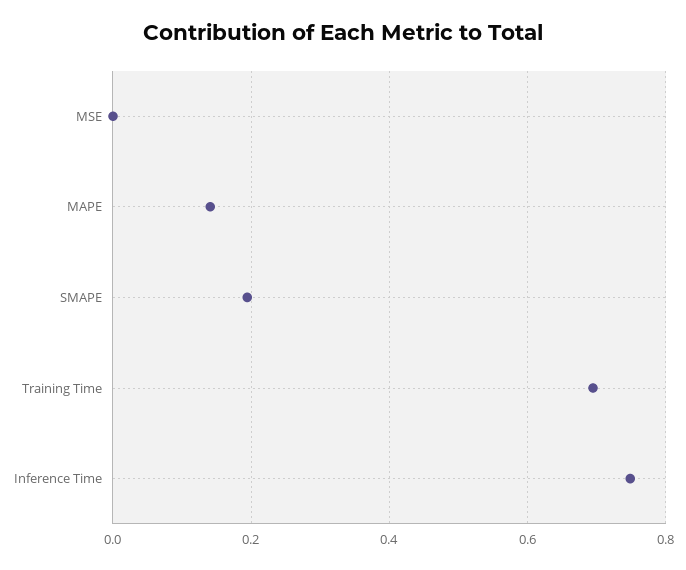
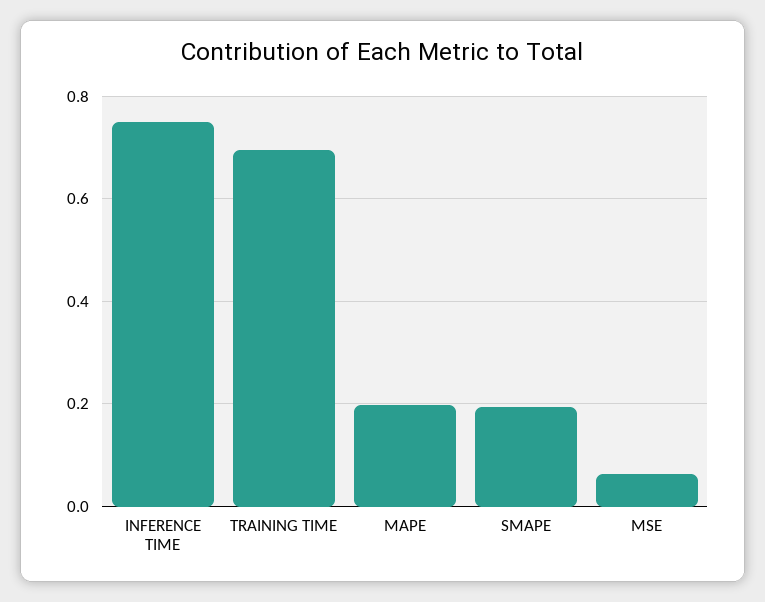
MSE: 0 -> 0.06
MAPE: 0.14 -> 0.2

